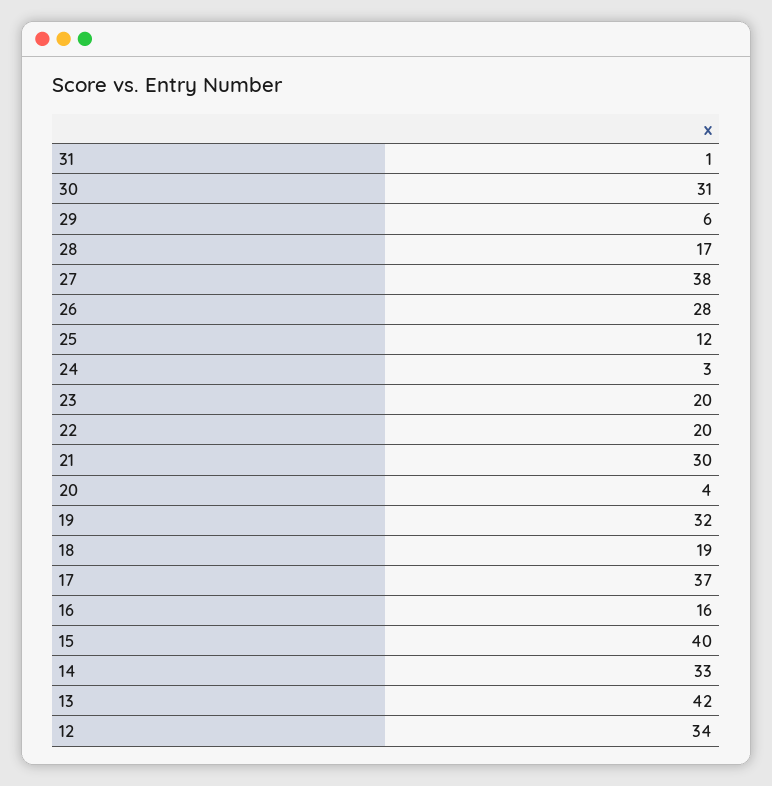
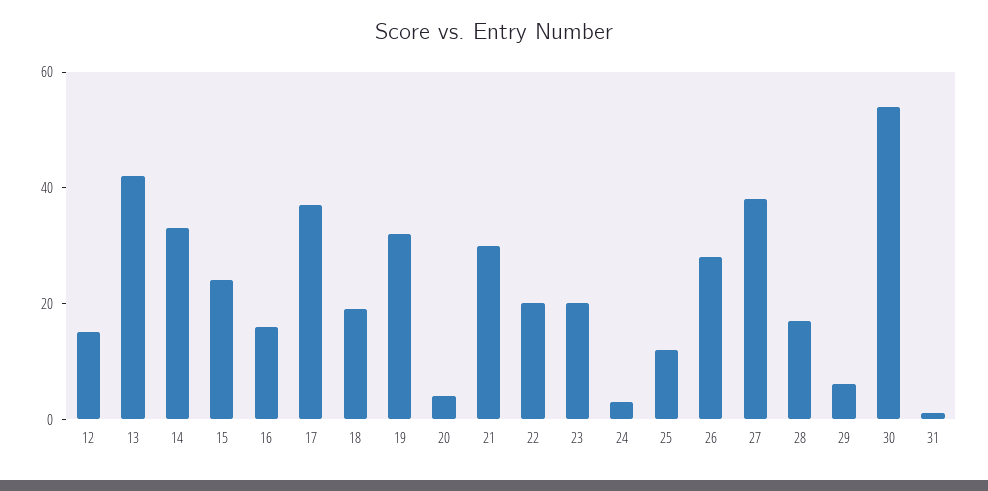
30: 31 -> 55
15: 40 -> 25
12: 34 -> 15

